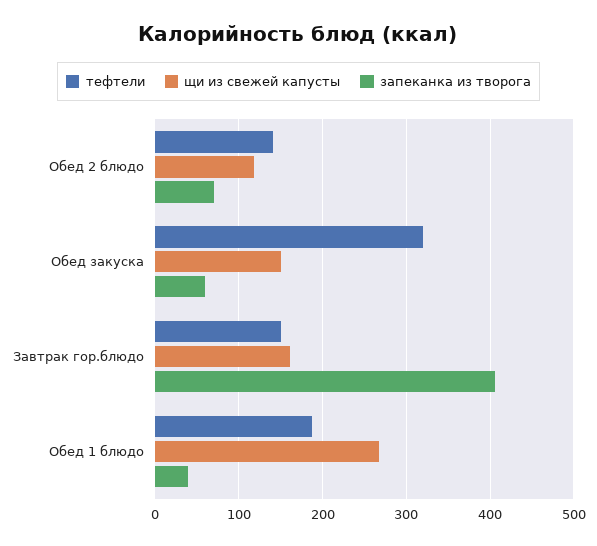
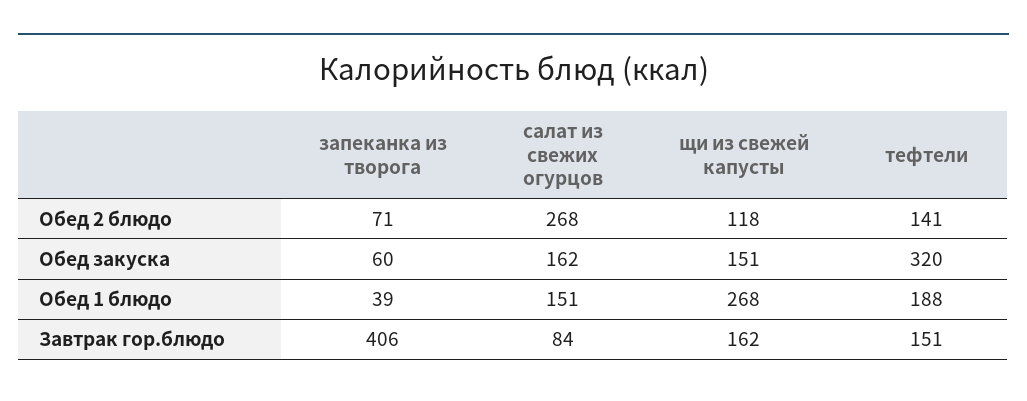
салат из свежих огурцов, Обед 2 блюдо: none -> 268
салат из свежих огурцов, Обед закуска: none -> 162
салат из свежих огурцов, Обед 1 блюдо: none -> 151
салат из свежих огурцов, Завтрак гор.блюдо: none -> 84

